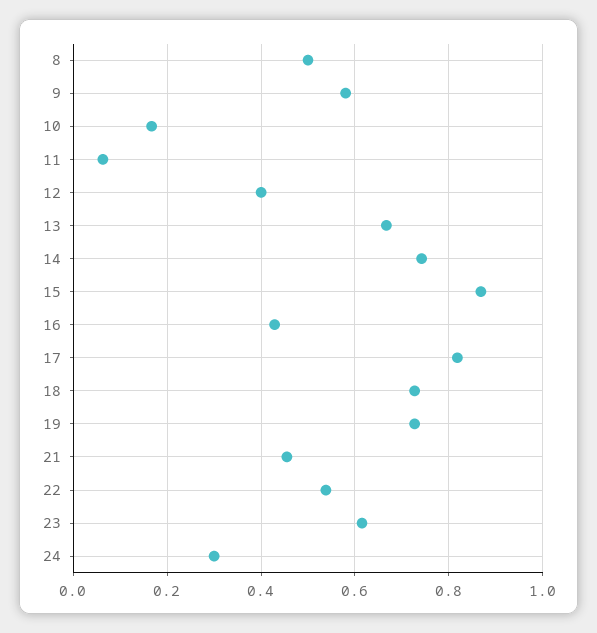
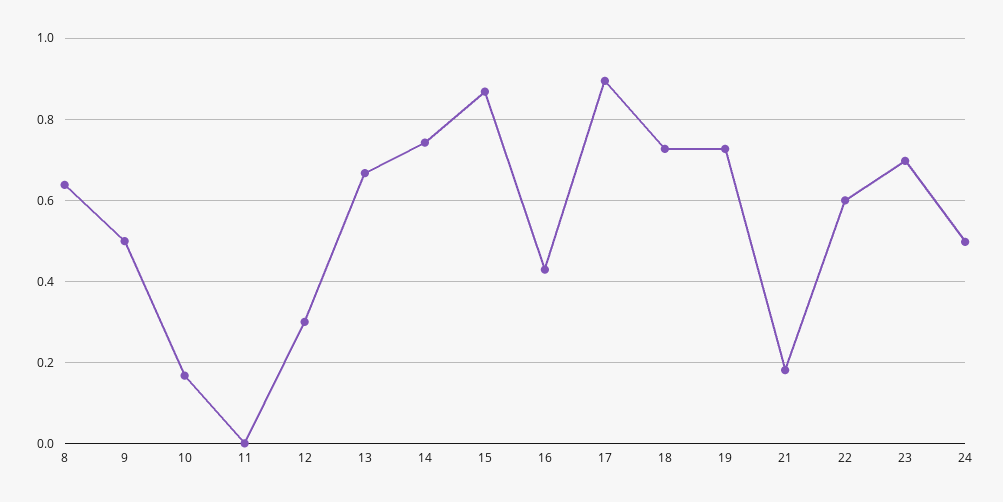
8: 0.5 -> 0.64
9: 0.58 -> 0.5
11: 0.06 -> 0
12: 0.4 -> 0.3
17: 0.82 -> 0.9
21: 0.46 -> 0.18
22: 0.54 -> 0.6
23: 0.62 -> 0.7
24: 0.3 -> 0.5

